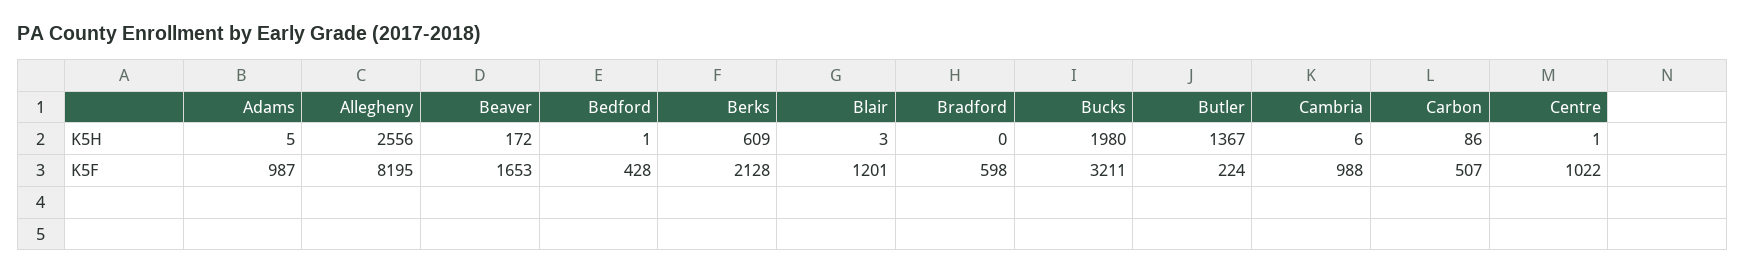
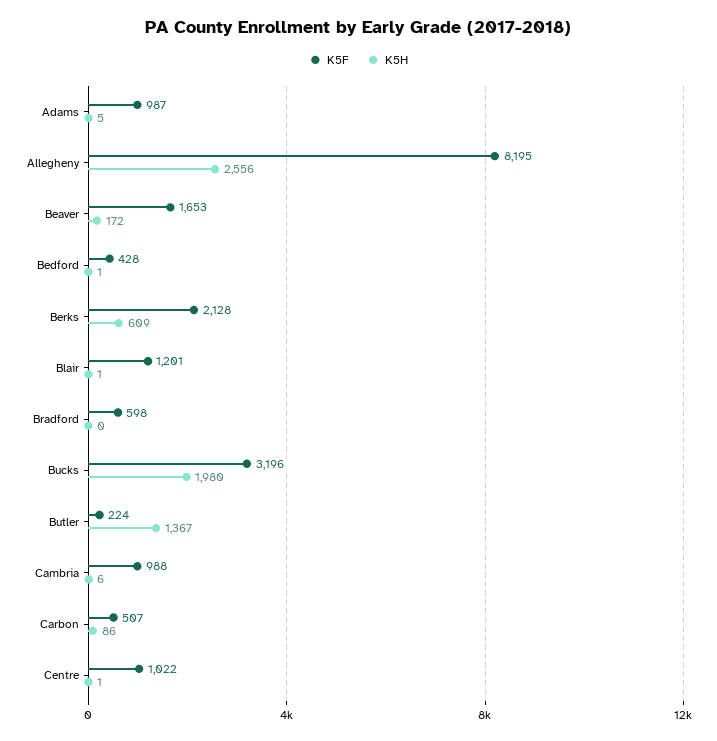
K5H, Blair: 3 -> 1
K5F, Bucks: 3211 -> 3196

